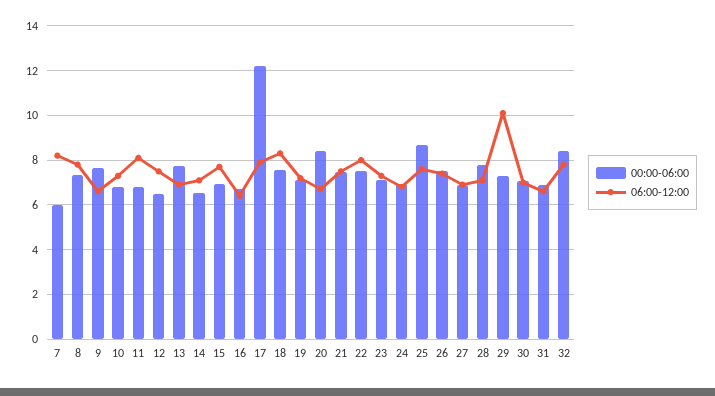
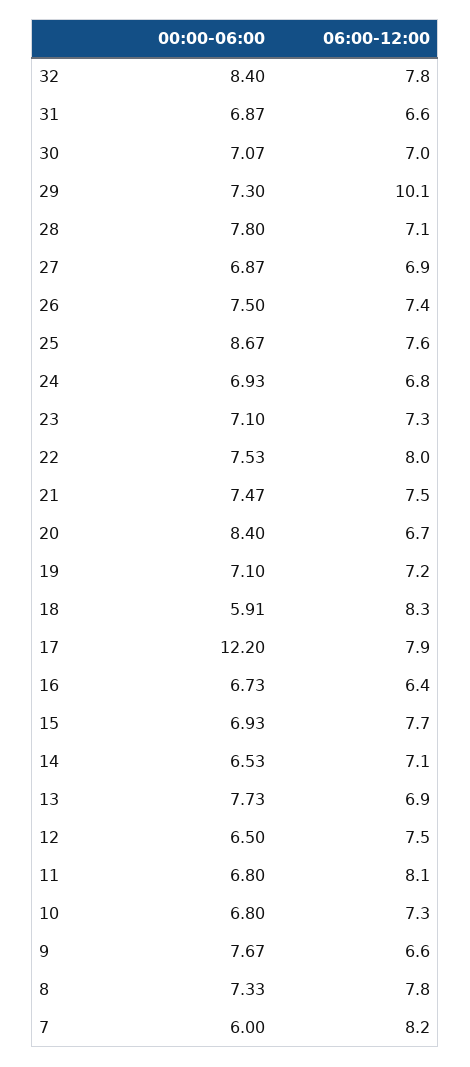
00:00-06:00, 18: 7.5 -> 5.91

